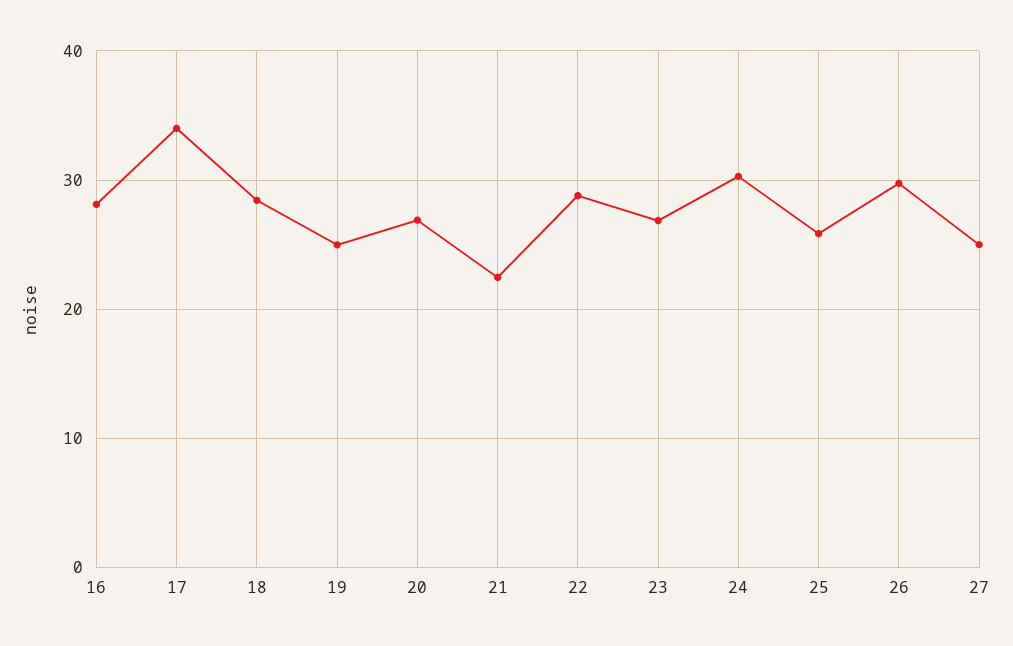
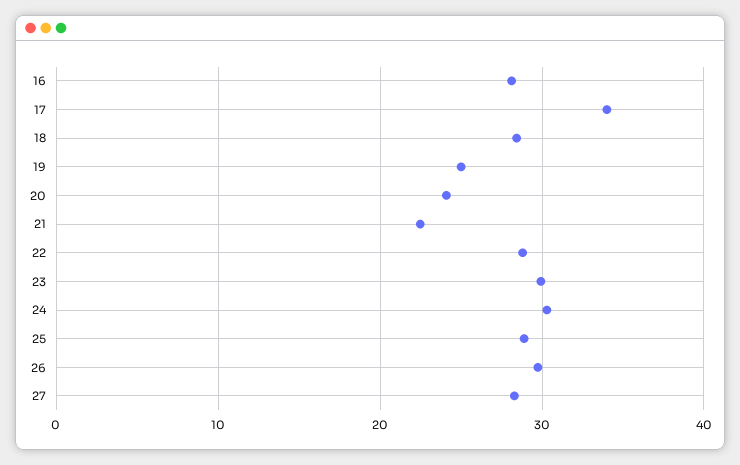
20: 27 -> 24
23: 27 -> 30
25: 26 -> 29
27: 25 -> 28

